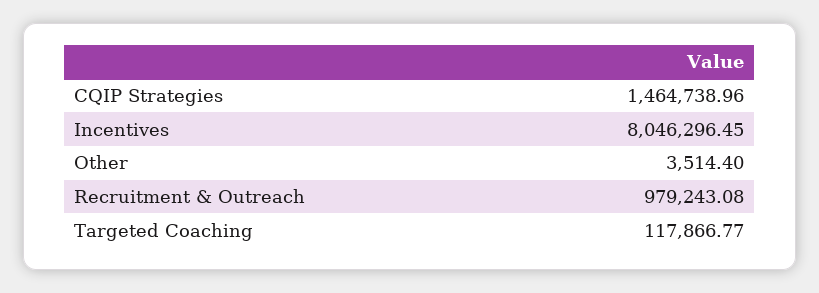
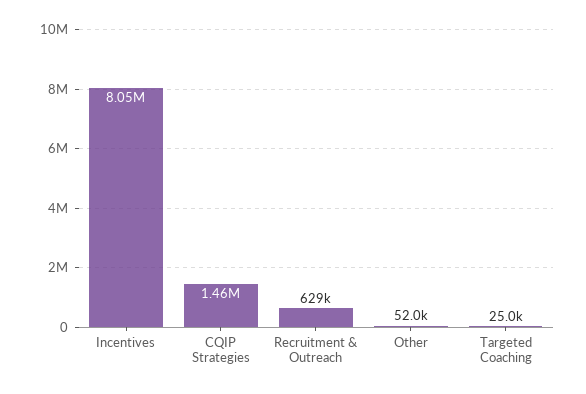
Other: 3514.4 -> 52000
Recruitment & Outreach: 979243.08 -> 629000
Targeted Coaching: 117866.77 -> 25000

